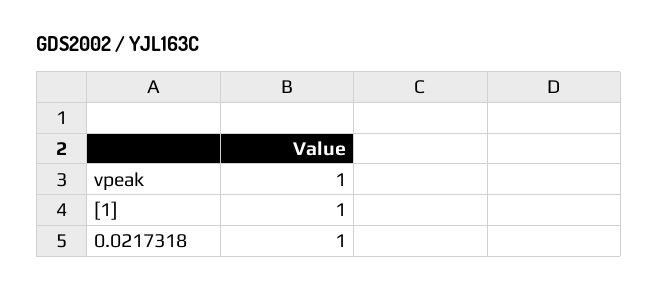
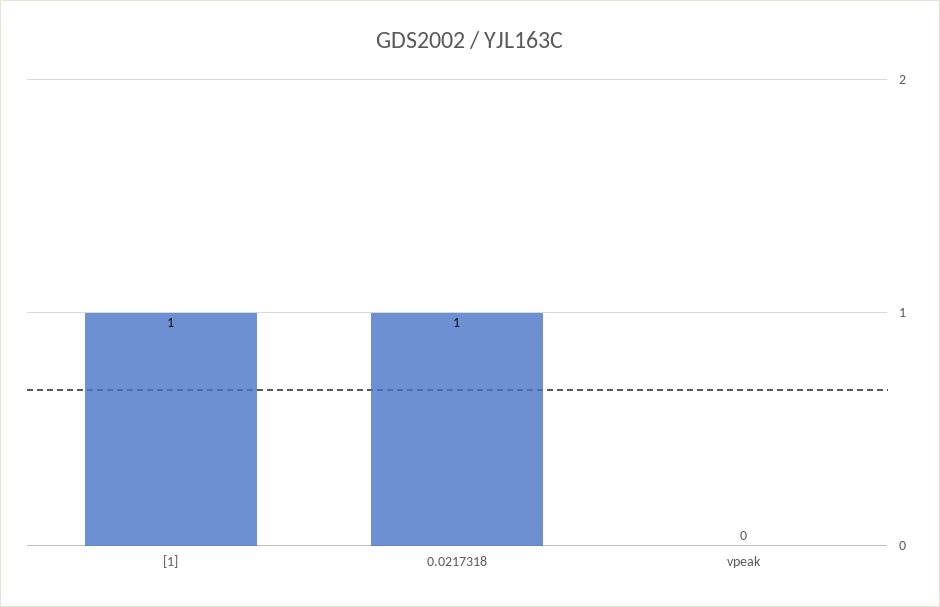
vpeak: 1 -> 0

